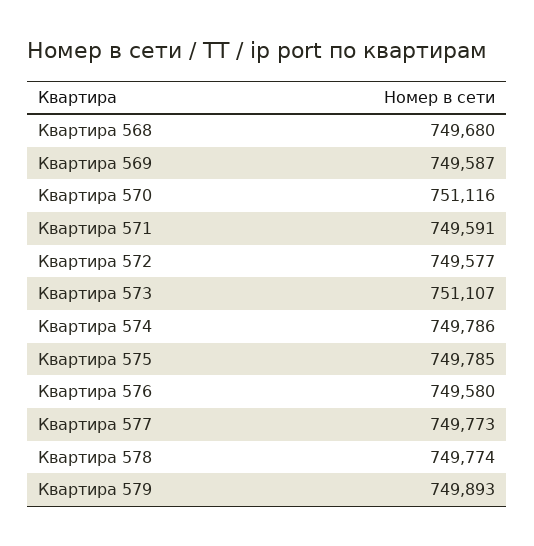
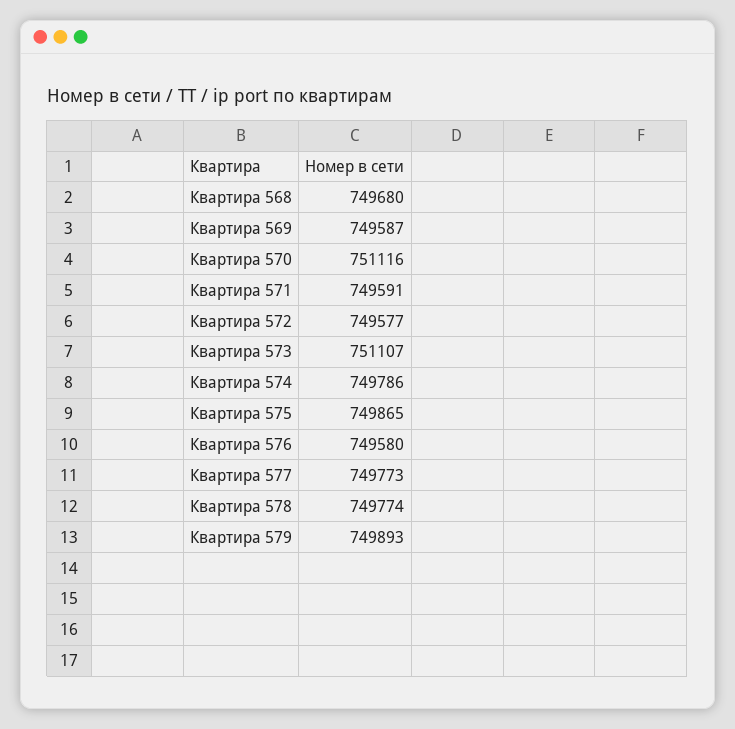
Квартира 575: 749785 -> 749865

